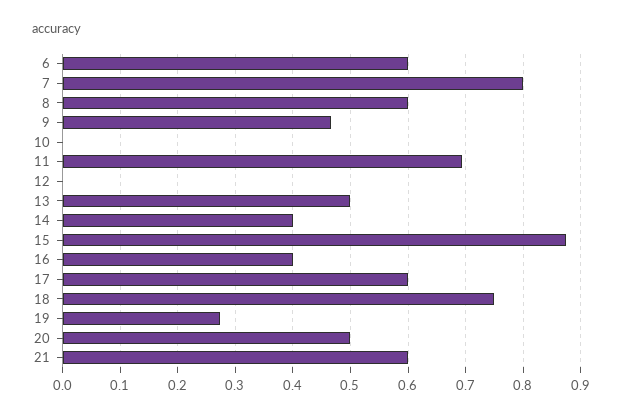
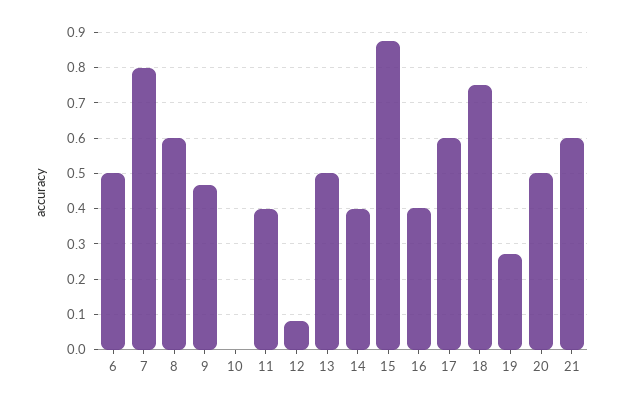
6: 0.6 -> 0.5
11: 0.7 -> 0.4
12: 0 -> 0.08

